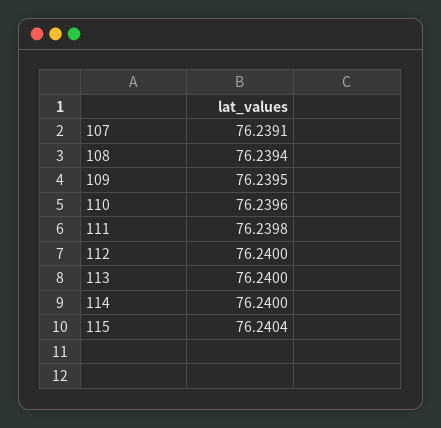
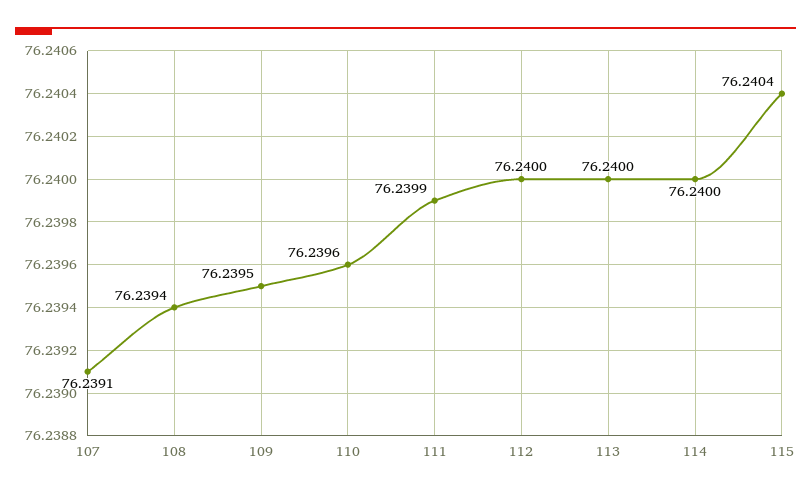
111: 76.2398 -> 76.2399

